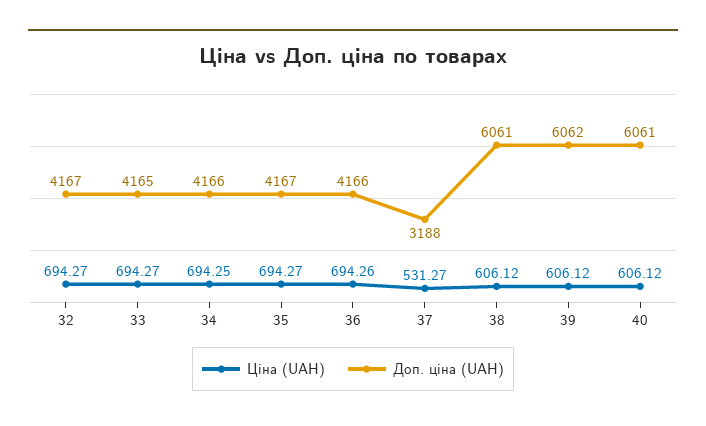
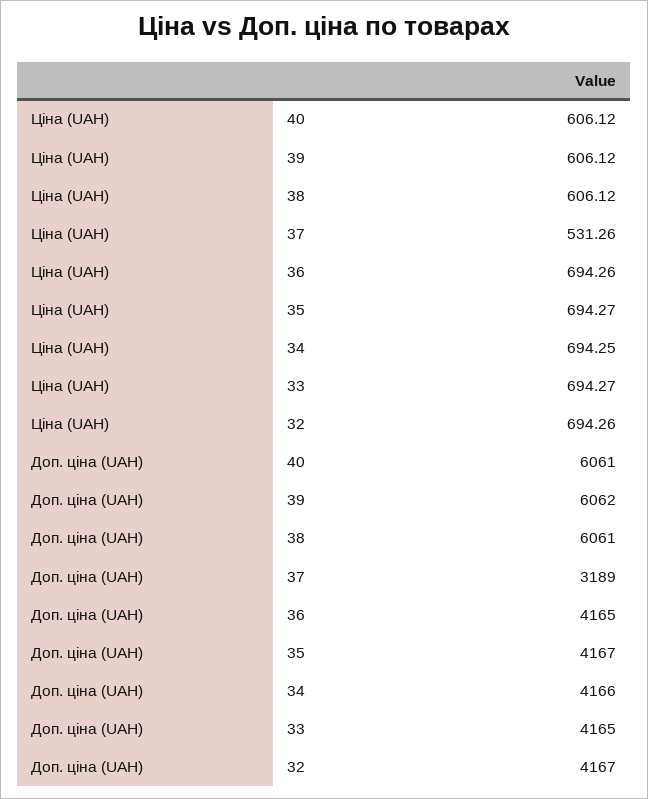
Ціна (UAH), 32: 694.27 -> 694.26
Доп. ціна (UAH), 36: 4166 -> 4165
Ціна (UAH), 37: 531.27 -> 531.26
Доп. ціна (UAH), 37: 3188 -> 3189

